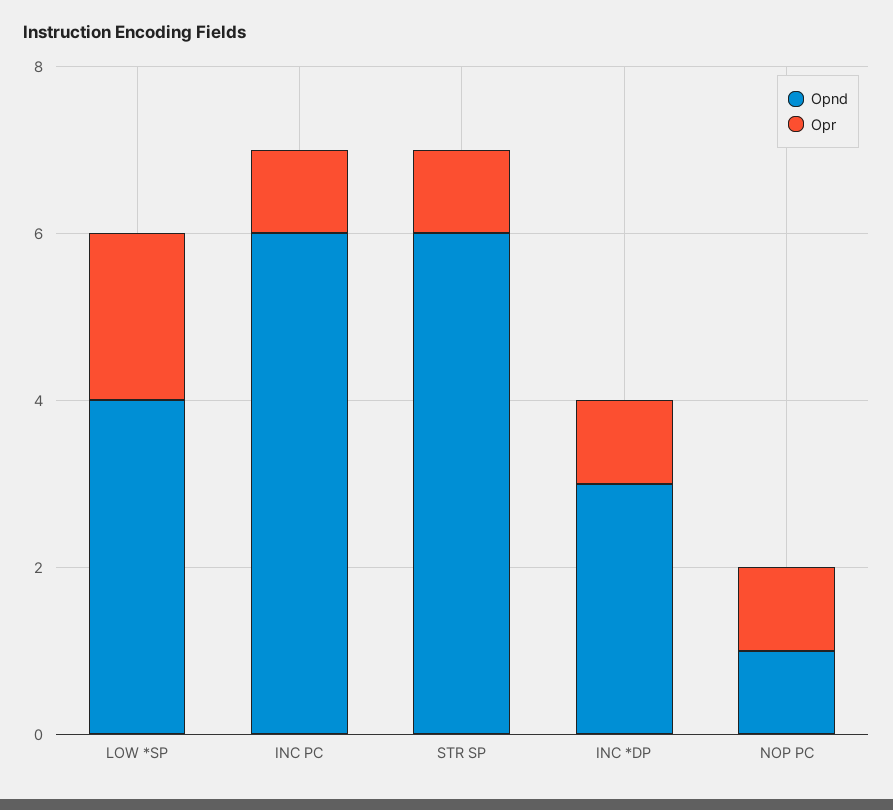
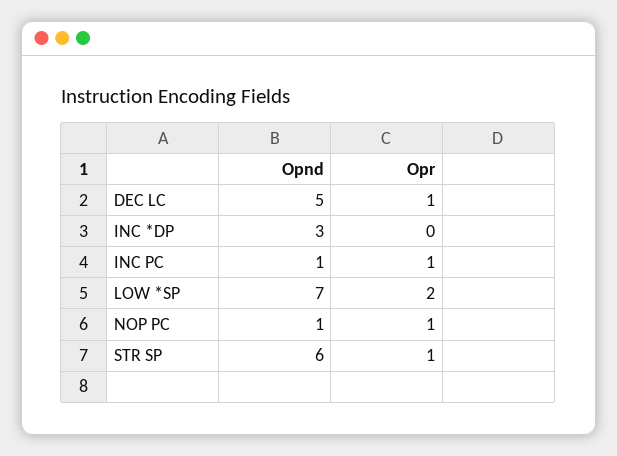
Opnd, LOW *SP: 4 -> 7
Opnd, INC PC: 6 -> 1
Opr, INC *DP: 1 -> 0
Opnd, DEC LC: none -> 5
Opr, DEC LC: none -> 1

